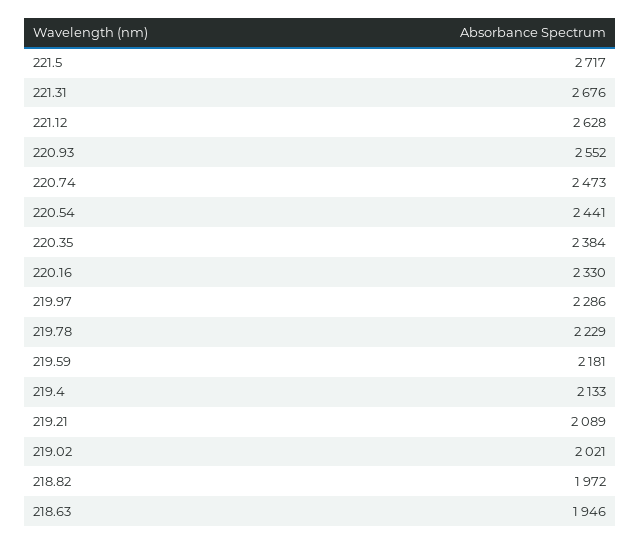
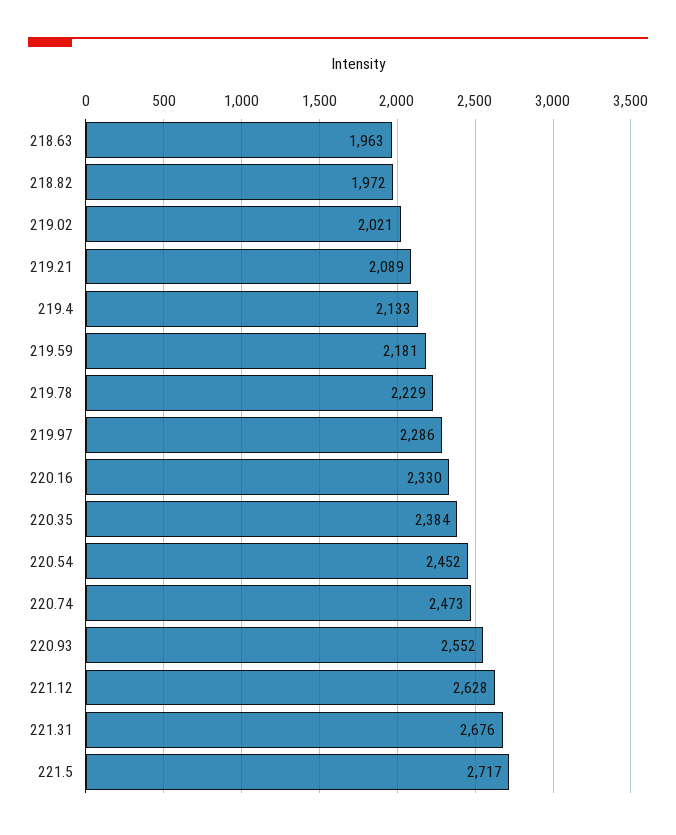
220.54: 2441 -> 2452
218.63: 1946 -> 1963

